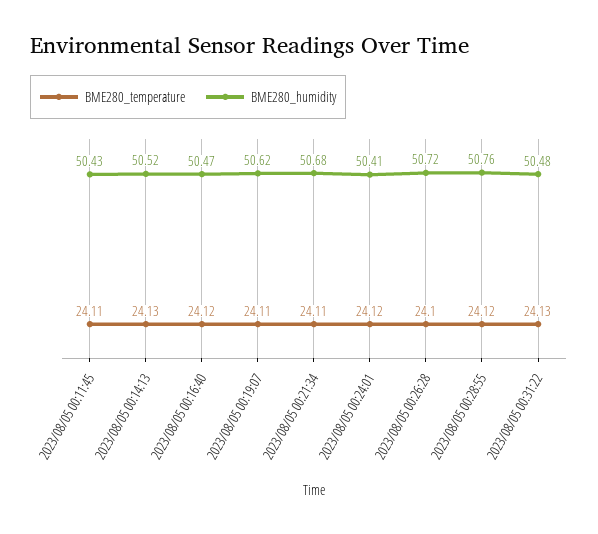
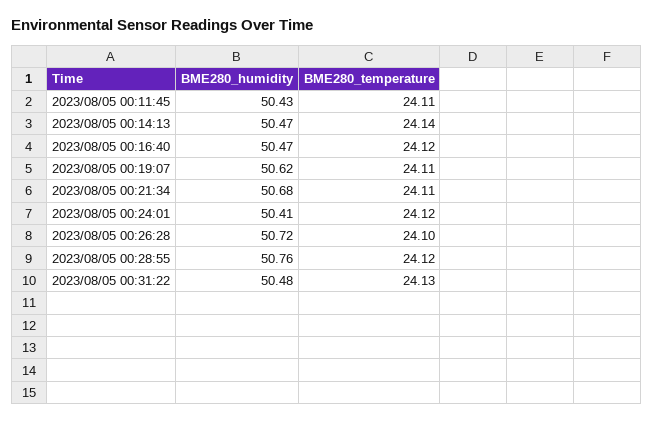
BME280_temperature, 2023/08/05 00:14:13: 24.13 -> 24.14
BME280_humidity, 2023/08/05 00:14:13: 50.52 -> 50.47

